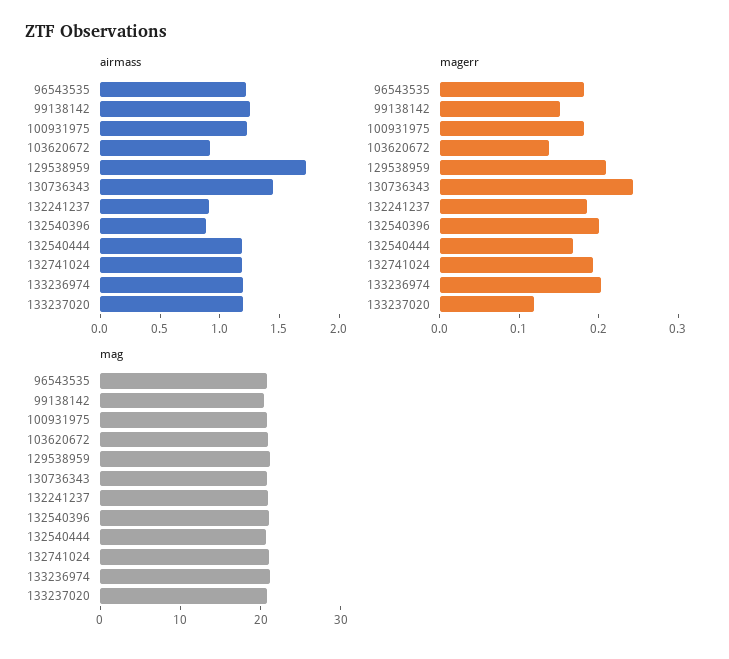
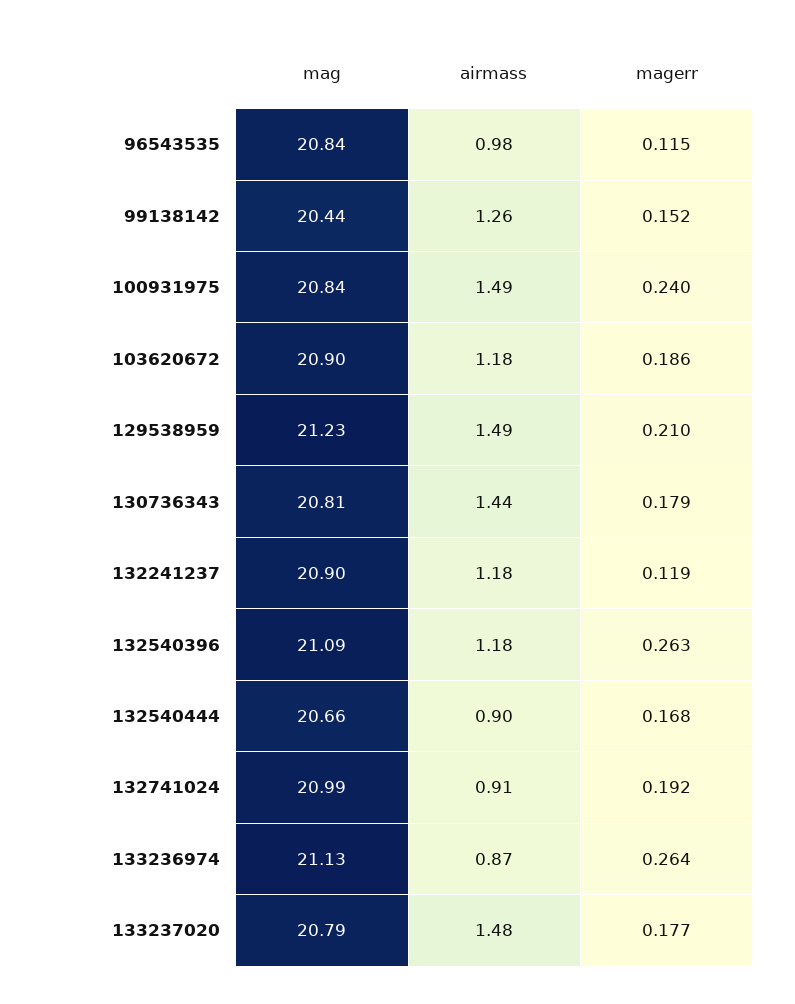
airmass, 96543535: 1.2 -> 0.98
airmass, 100931975: 1.2 -> 1.49
airmass, 103620672: 0.9 -> 1.18
airmass, 129538959: 1.7 -> 1.49
airmass, 132241237: 0.9 -> 1.18
airmass, 132540396: 0.9 -> 1.18
airmass, 132540444: 1.2 -> 0.9
airmass, 132741024: 1.2 -> 0.91
airmass, 133236974: 1.2 -> 0.87
airmass, 133237020: 1.2 -> 1.48
magerr, 96543535: 0.18 -> 0.115
magerr, 100931975: 0.18 -> 0.24
magerr, 103620672: 0.14 -> 0.186
magerr, 130736343: 0.24 -> 0.179
magerr, 132241237: 0.18 -> 0.119
magerr, 132540396: 0.2 -> 0.263
magerr, 133236974: 0.2 -> 0.264
magerr, 133237020: 0.12 -> 0.177

